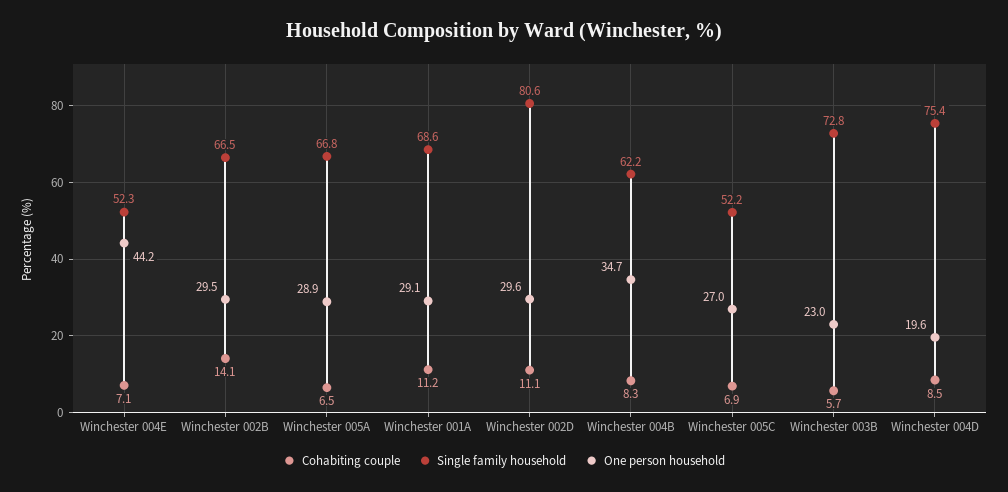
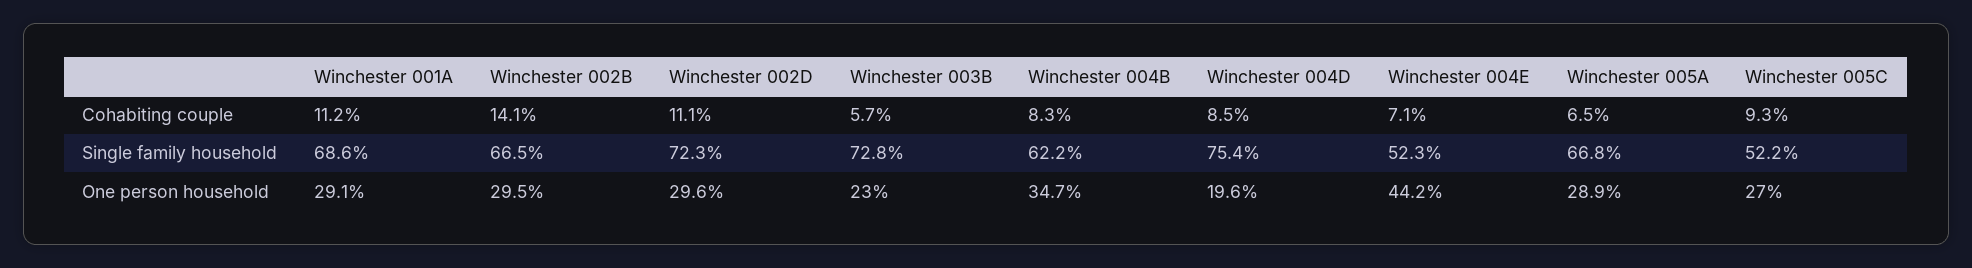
Single family household, Winchester 002D: 80.6 -> 72.3
Cohabiting couple, Winchester 005C: 6.9 -> 9.3

